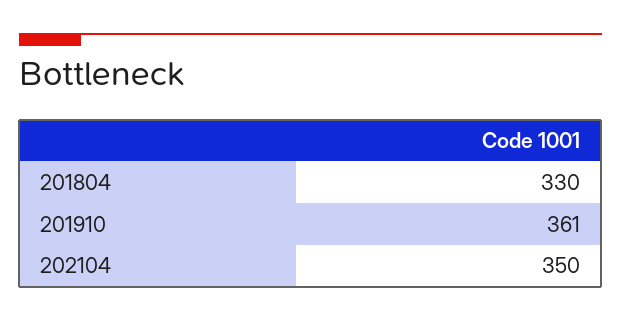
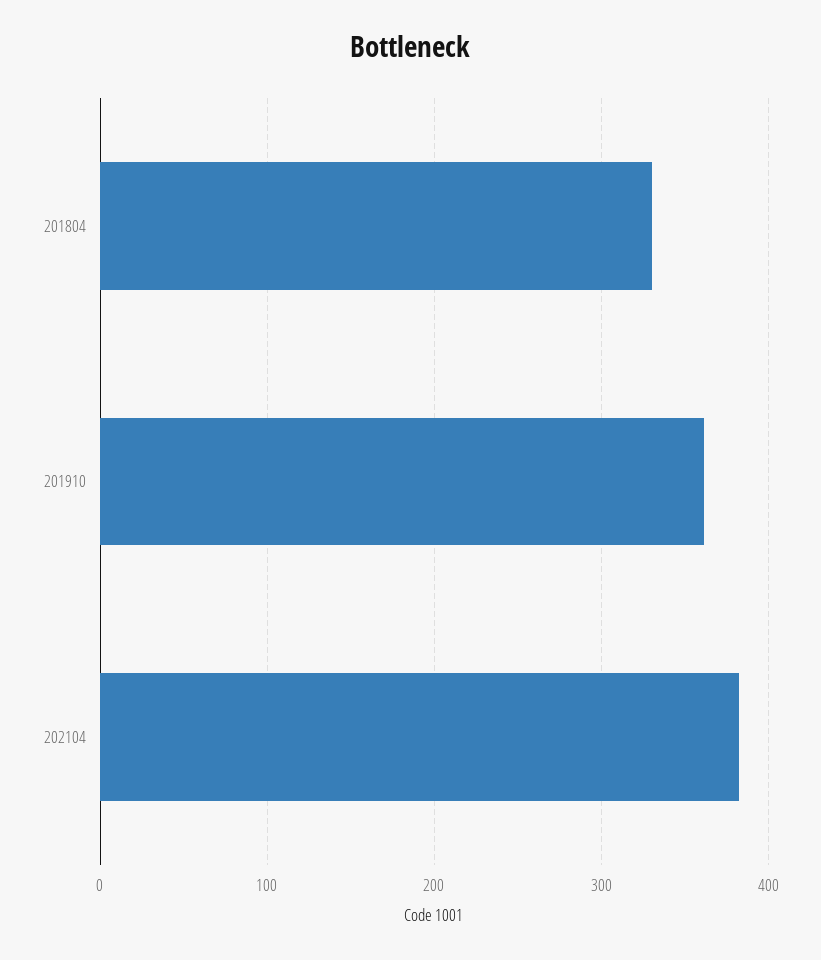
202104: 350 -> 380

